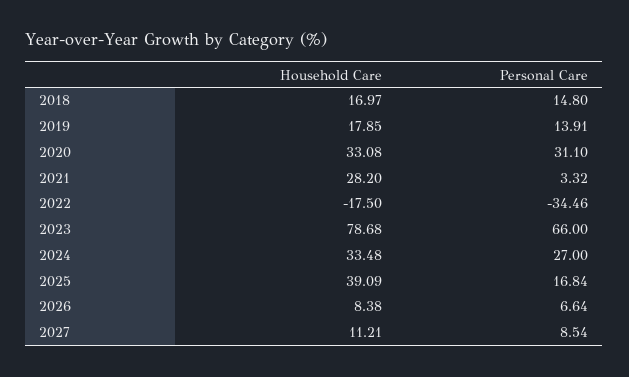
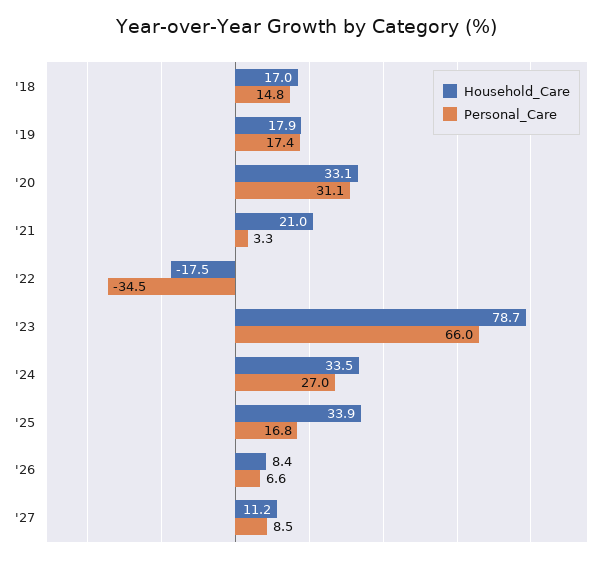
Personal Care, 2019: 13.91 -> 17.4
Household Care, 2021: 28.2 -> 21
Household Care, 2025: 39.09 -> 33.9

